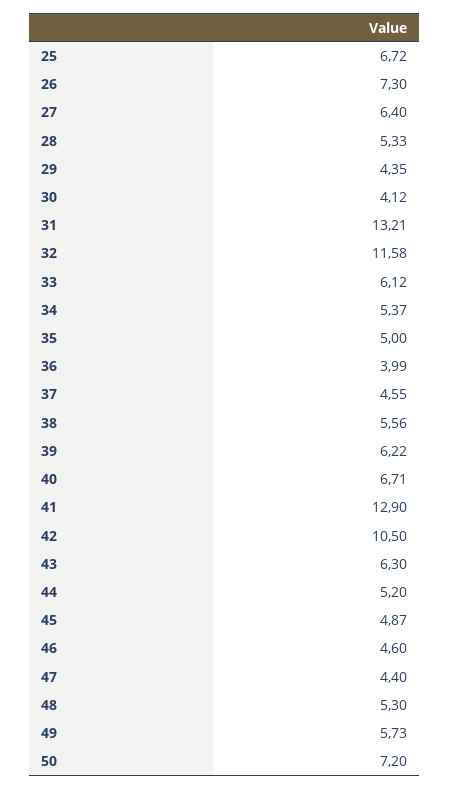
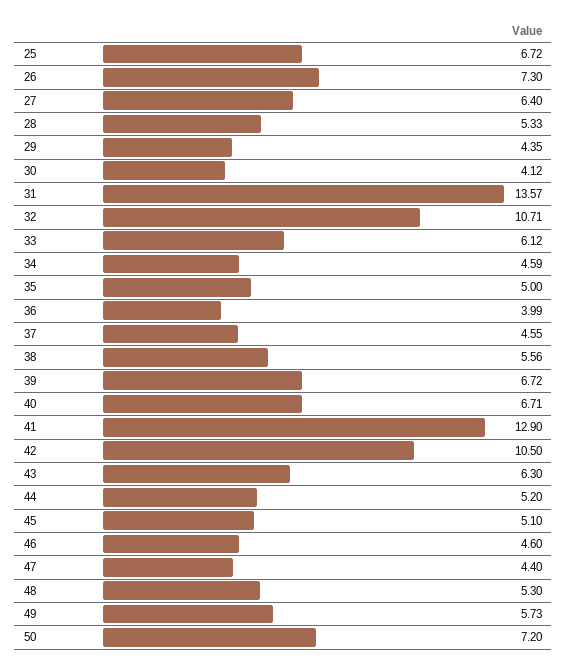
31: 13.21 -> 13.57
32: 11.58 -> 10.71
34: 5.37 -> 4.59
39: 6.22 -> 6.72
45: 4.87 -> 5.1

